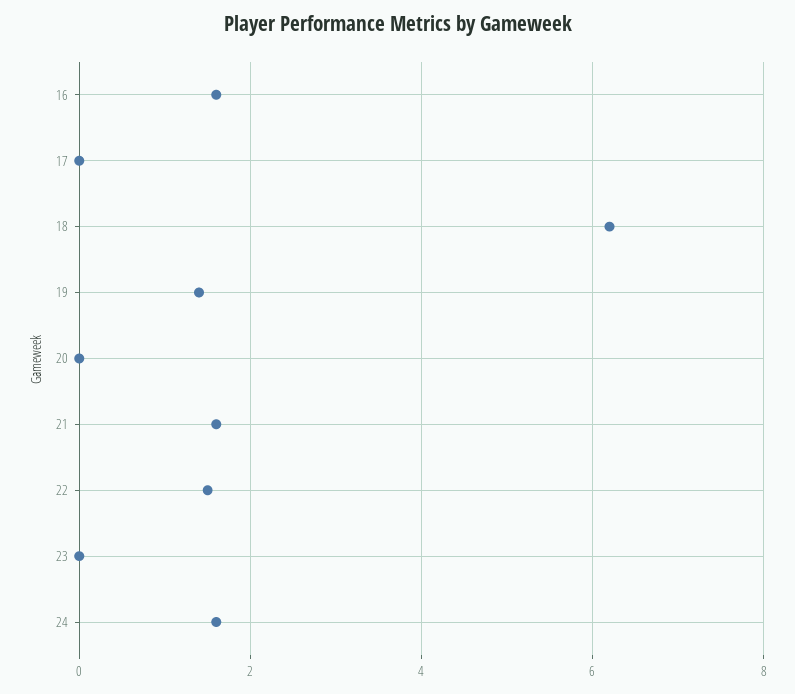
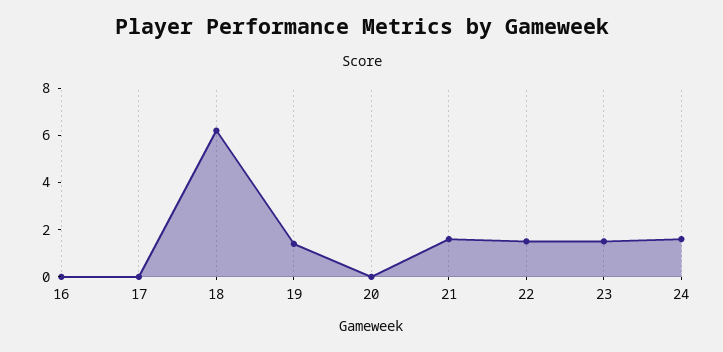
16: 1.5 -> 0
23: 0 -> 1.5

